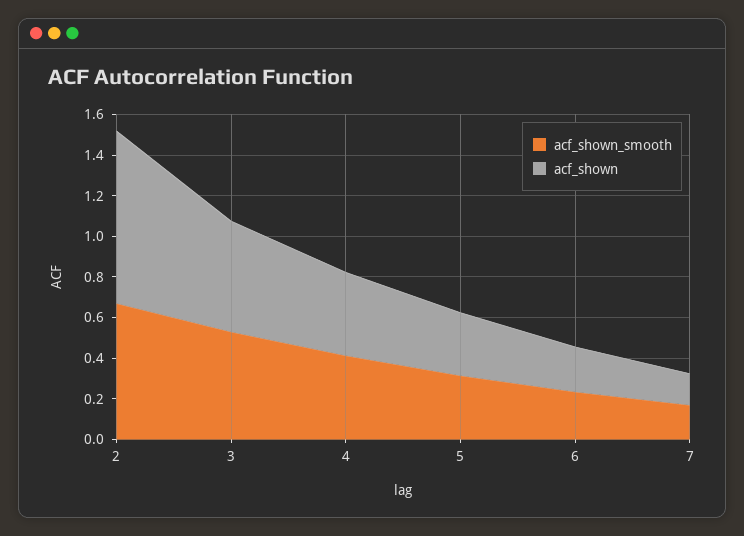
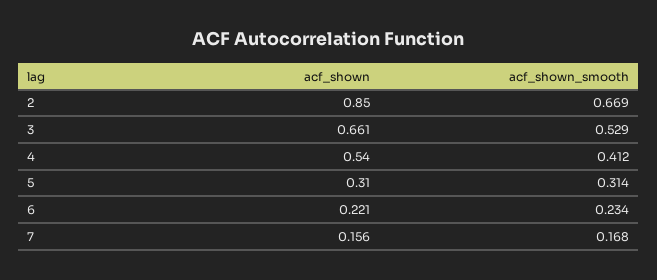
acf_shown, 3: 0.55 -> 0.661
acf_shown, 4: 0.4 -> 0.54

